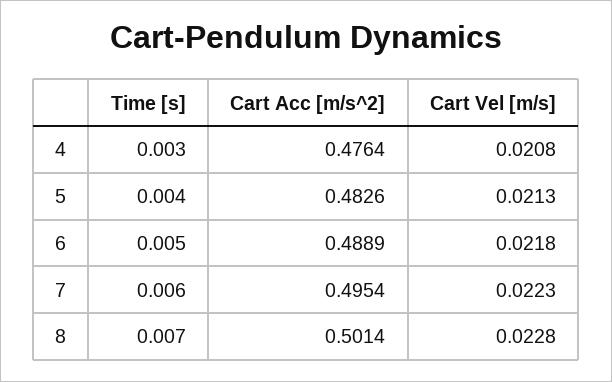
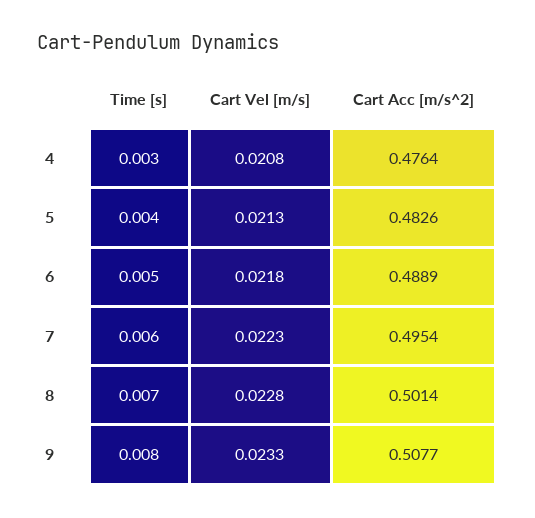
Time [s], 9: none -> 0.008
Cart Vel [m/s], 9: none -> 0.0233
Cart Acc [m/s^2], 9: none -> 0.5077

